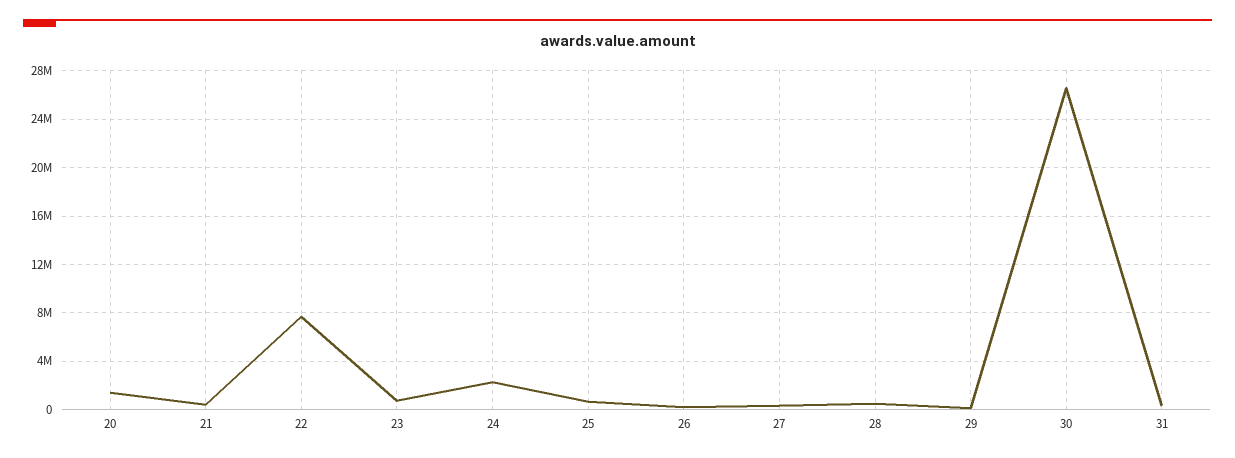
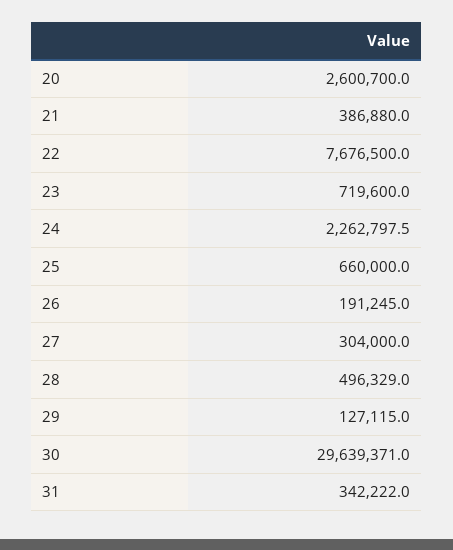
20: 1500000 -> 2600700
30: 26500000 -> 29639371

